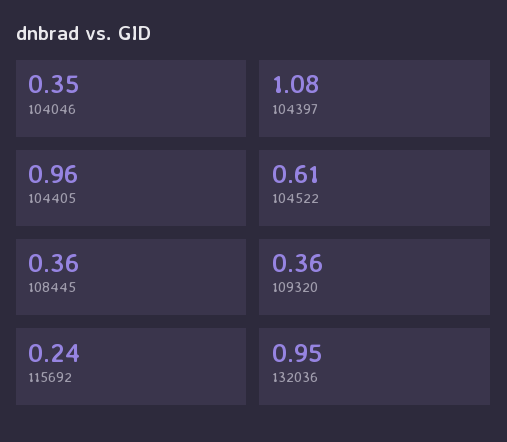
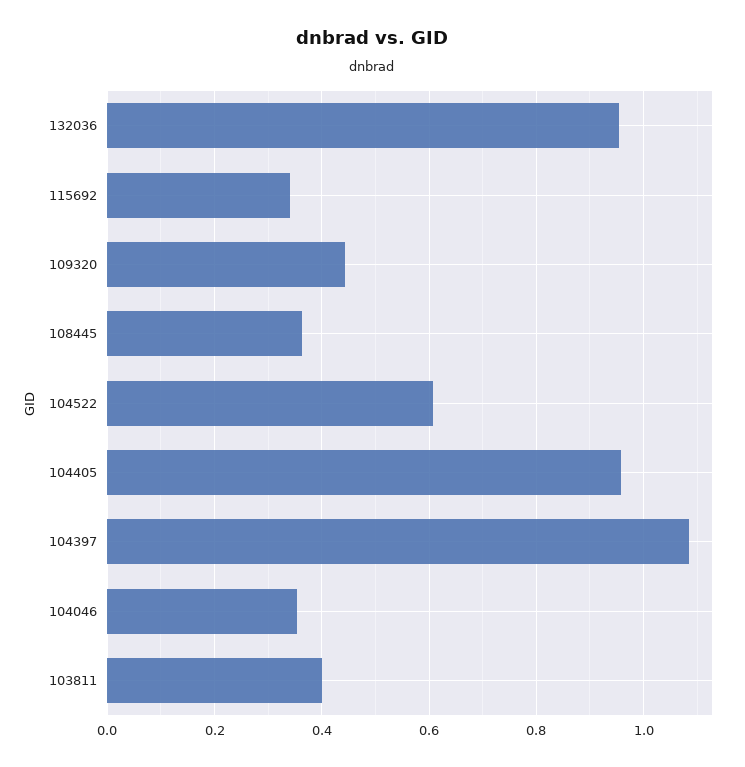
109320: 0.36 -> 0.44
115692: 0.24 -> 0.34
103811: none -> 0.4

